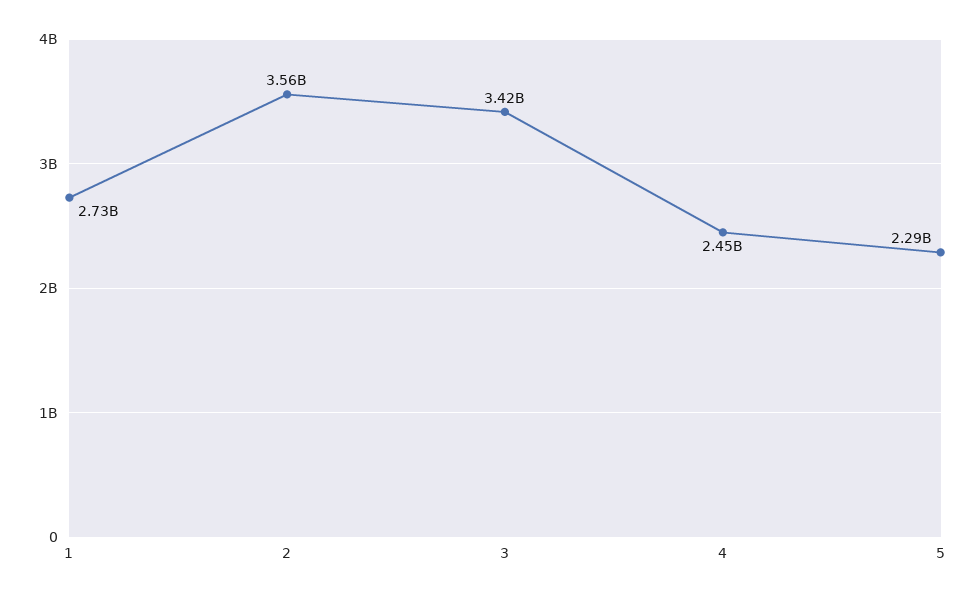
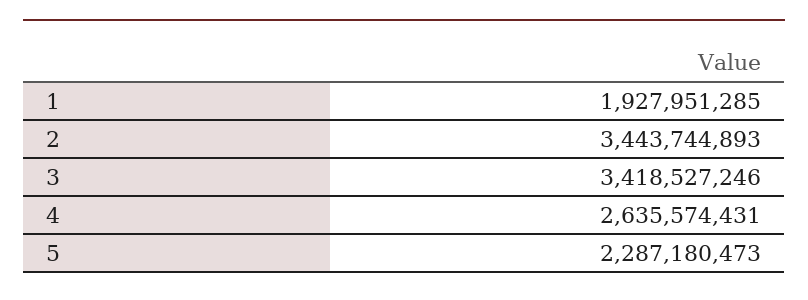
1: 2730000000 -> 1927951285
2: 3560000000 -> 3443744893
4: 2450000000 -> 2635574431

